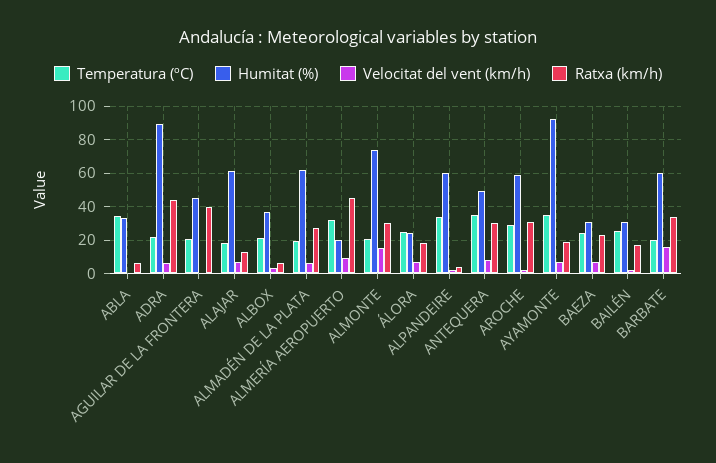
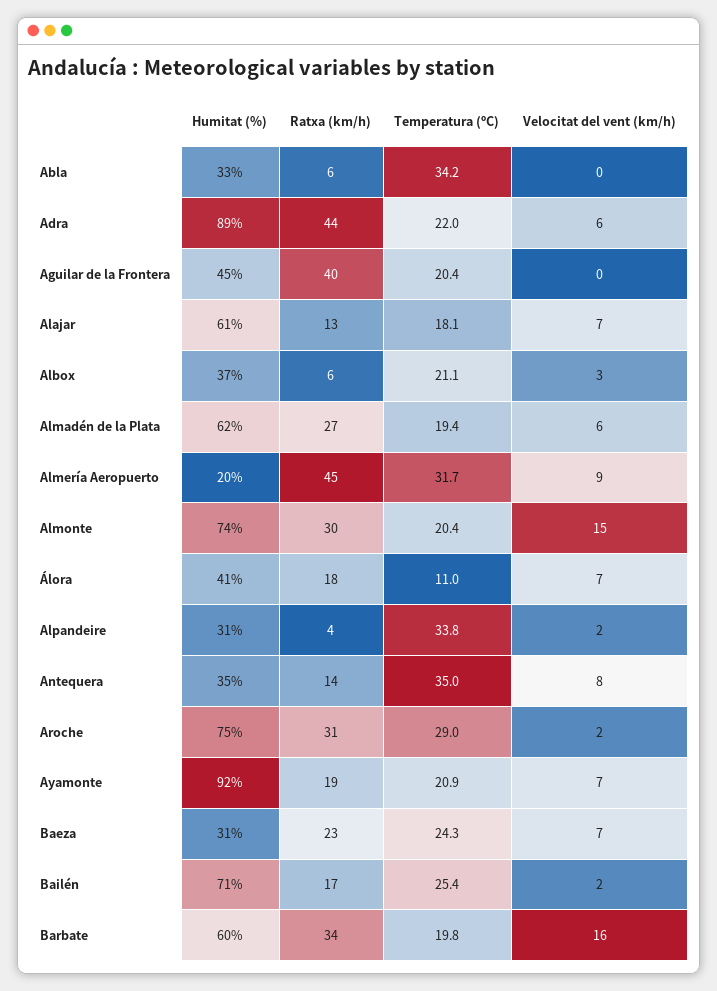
Temperatura (ºC), ÁLORA: 25 -> 11
Humitat (%), ÁLORA: 25 -> 41
Humitat (%), ALPANDEIRE: 60 -> 31
Humitat (%), ANTEQUERA: 50 -> 35
Ratxa (km/h), ANTEQUERA: 30 -> 14
Humitat (%), AROCHE: 60 -> 75
Temperatura (ºC), AYAMONTE: 35 -> 20.9
Humitat (%), BAILÉN: 30 -> 71

